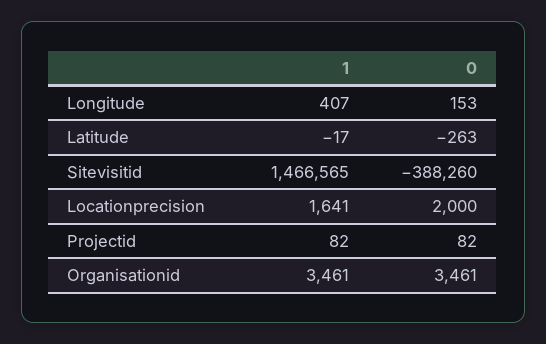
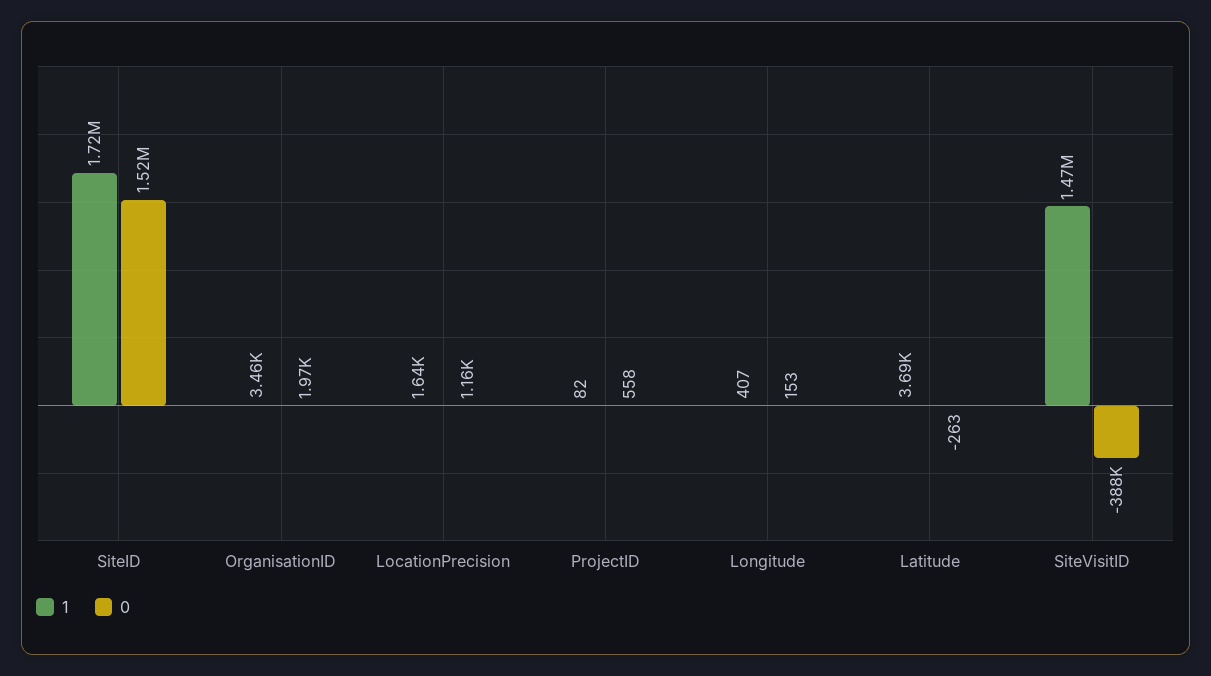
1, Latitude: -17 -> 3690
0, Locationprecision: 2000 -> 1160
0, Projectid: 82 -> 558
0, Organisationid: 3461 -> 1970
1, SiteID: none -> 1720000
0, SiteID: none -> 1520000

